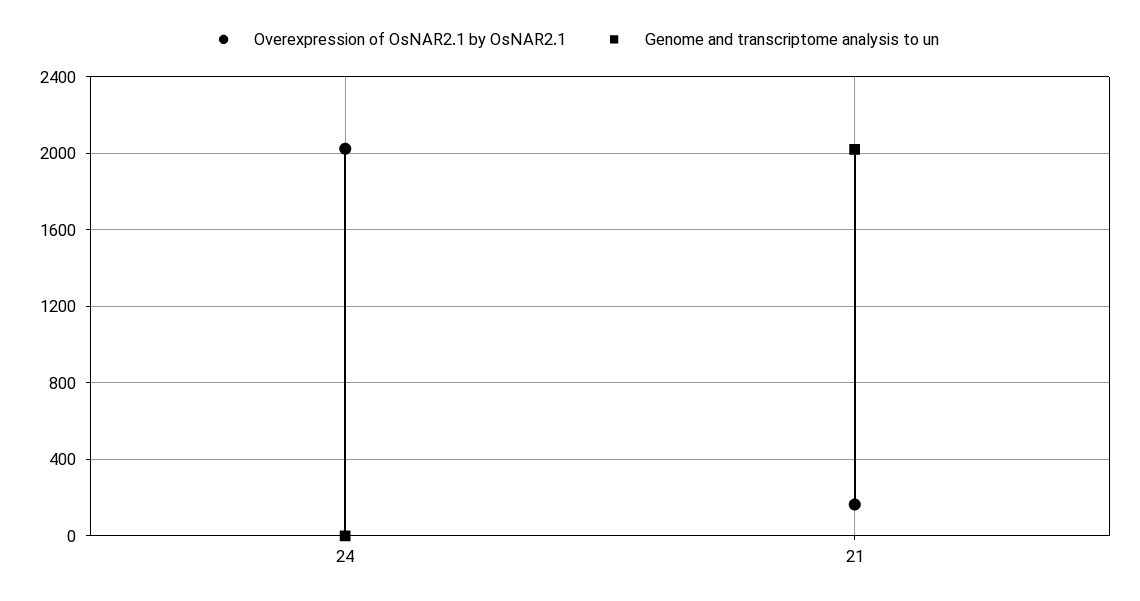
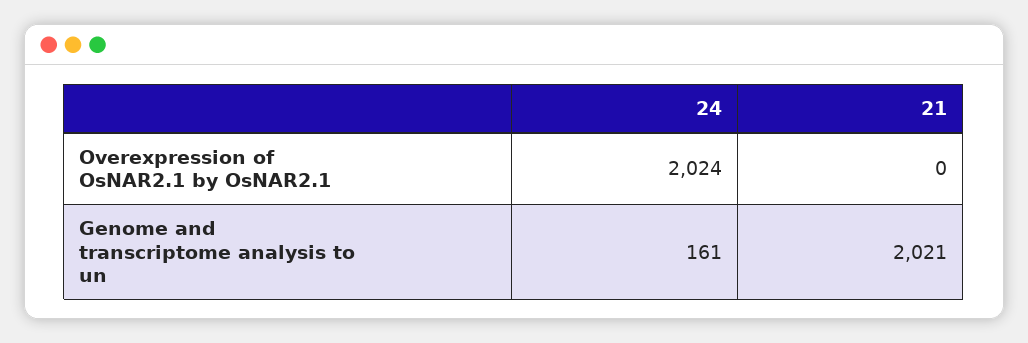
Genome and transcriptome analysis to un, 24: 0 -> 161
Overexpression of OsNAR2.1 by OsNAR2.1, 21: 150 -> 0

